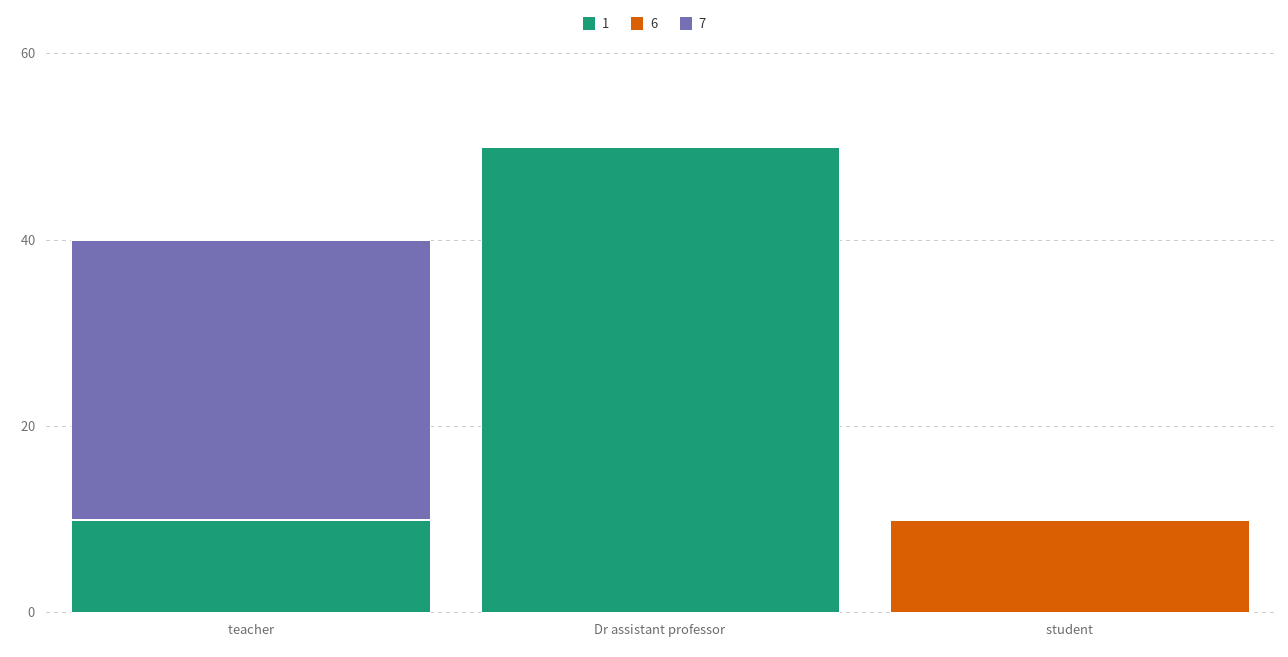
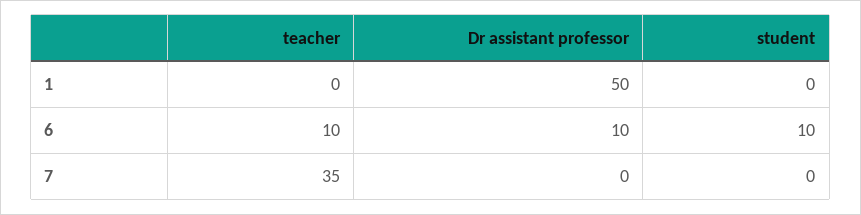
1, teacher: 10 -> 0
6, teacher: 0 -> 10
7, teacher: 30 -> 35
6, Dr assistant professor: 0 -> 10

